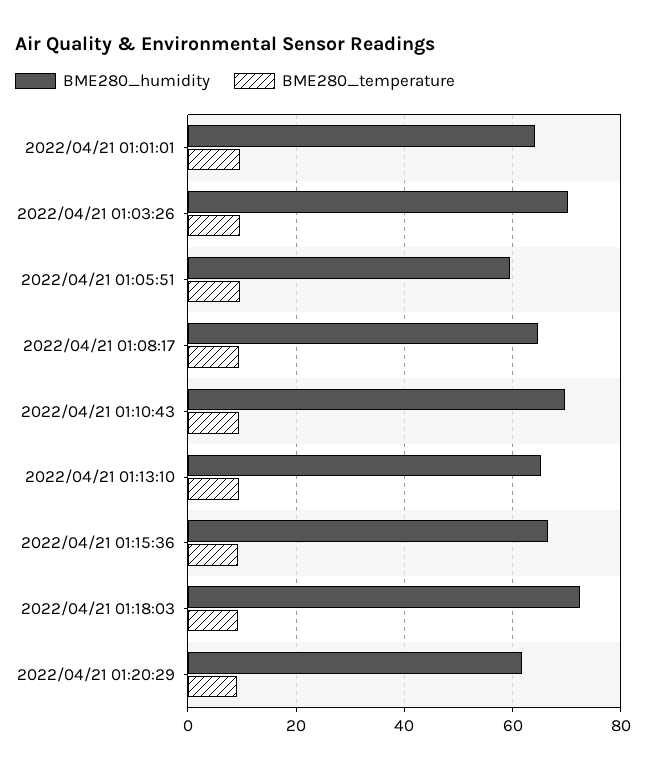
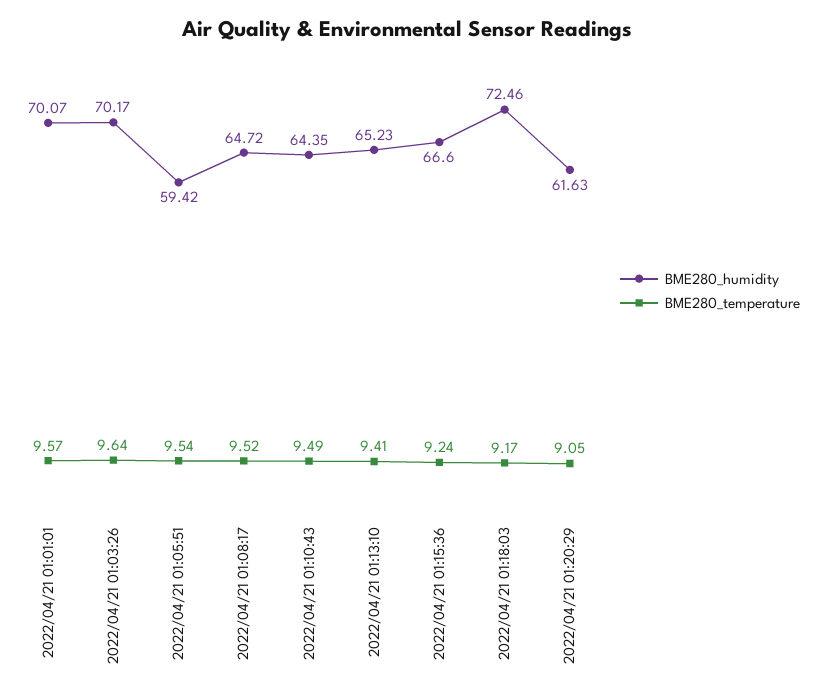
BME280_humidity, 2022/04/21 01:01:01: 64 -> 70.07
BME280_humidity, 2022/04/21 01:10:43: 70 -> 64.35

